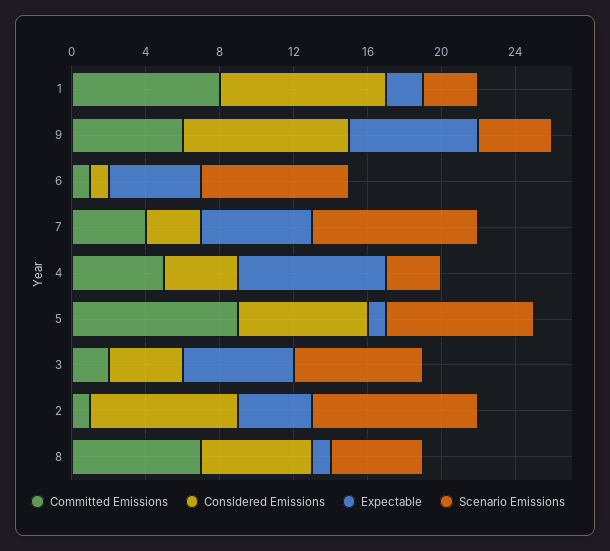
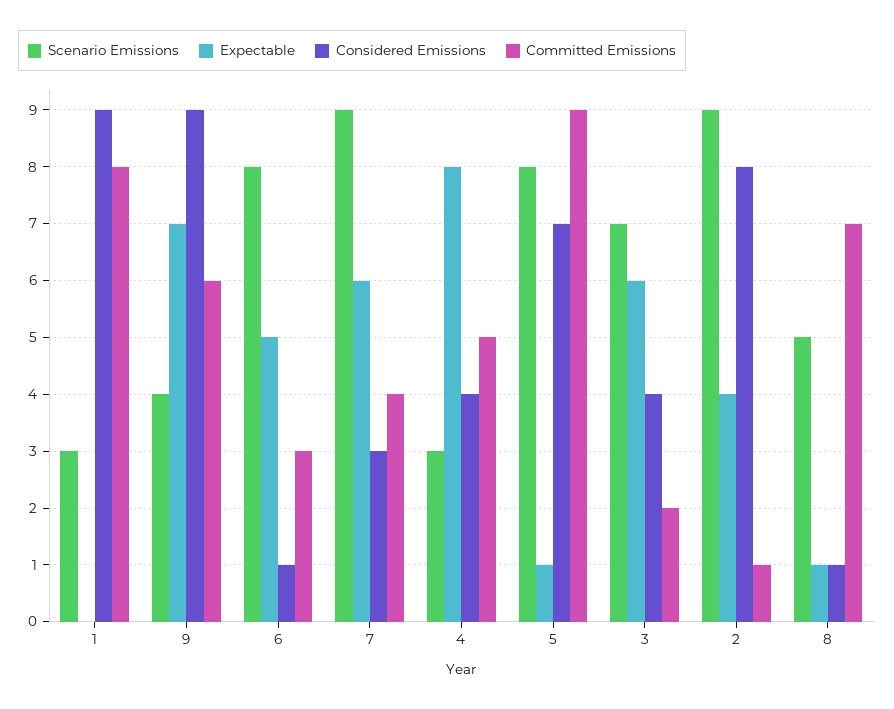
Expectable, 1: 2 -> 0
Committed Emissions, 6: 1 -> 3
Considered Emissions, 8: 6 -> 1

